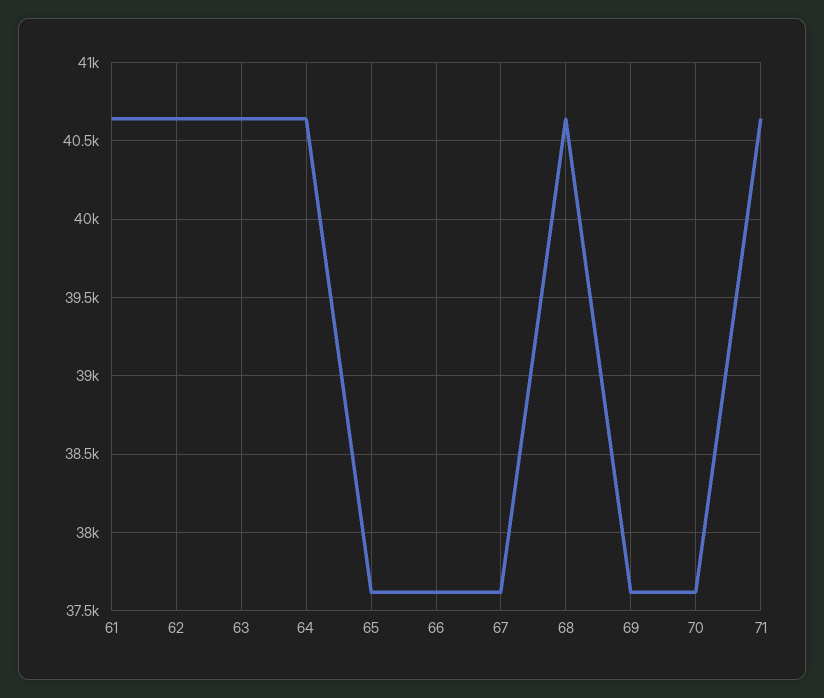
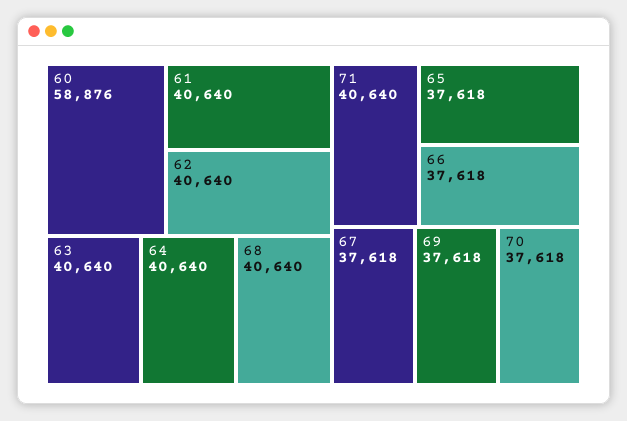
60: none -> 58876

